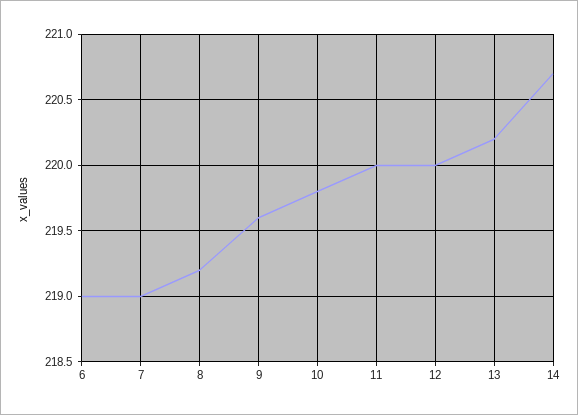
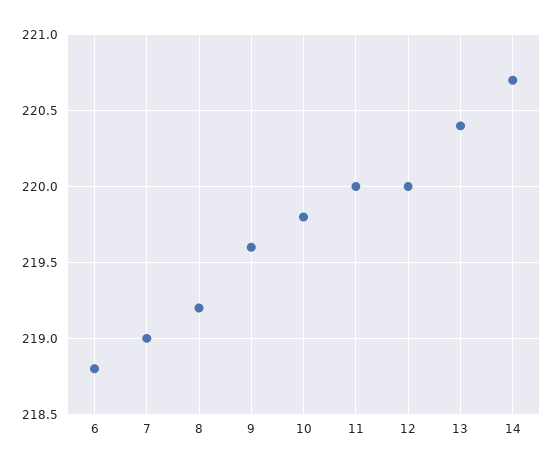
6: 219 -> 218.8
13: 220.2 -> 220.4

